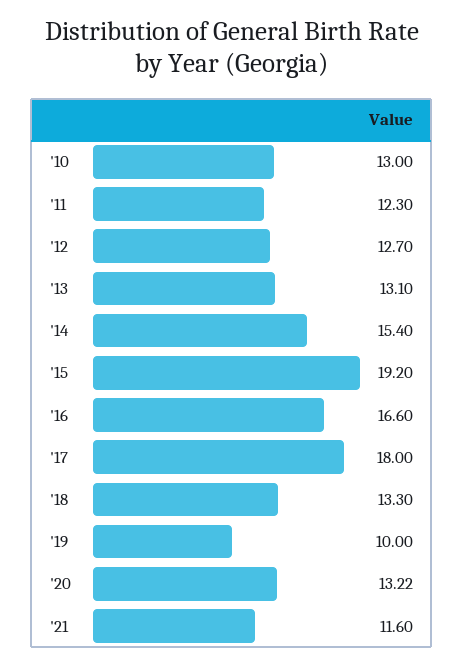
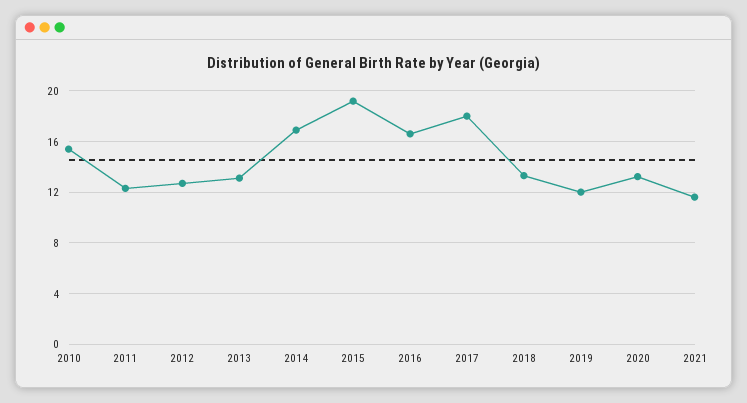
'10: 13 -> 15.5
'14: 15.4 -> 17
'19: 10 -> 12

